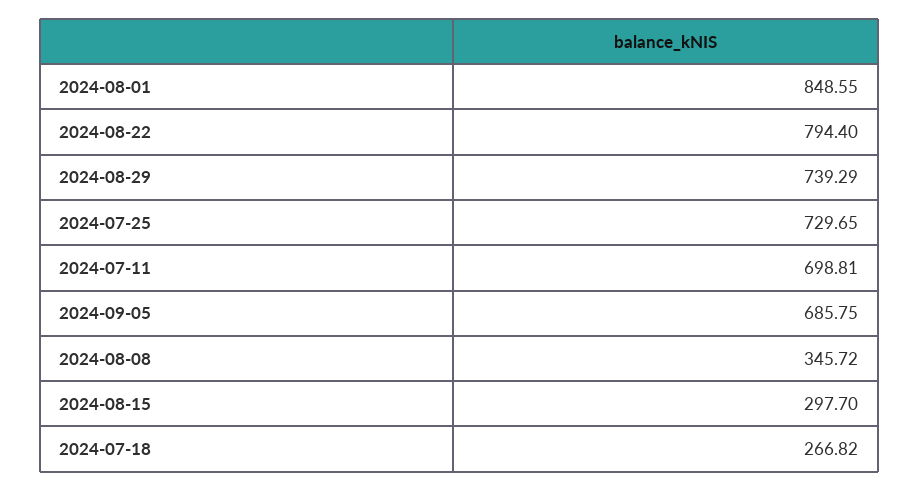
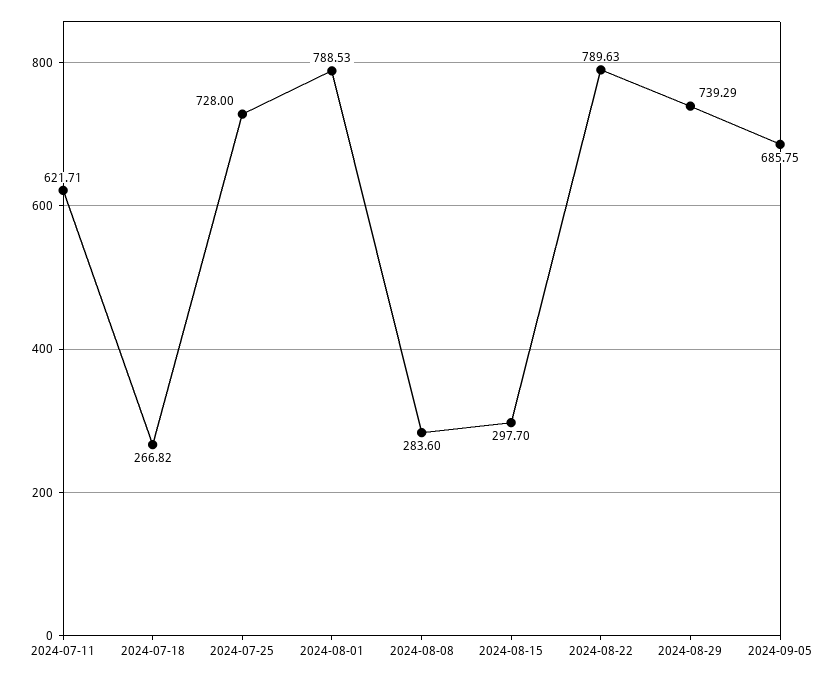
2024-08-01: 848.55 -> 788.53
2024-08-22: 794.4 -> 789.63
2024-07-25: 729.65 -> 728
2024-07-11: 698.81 -> 621.71
2024-08-08: 345.72 -> 283.6

